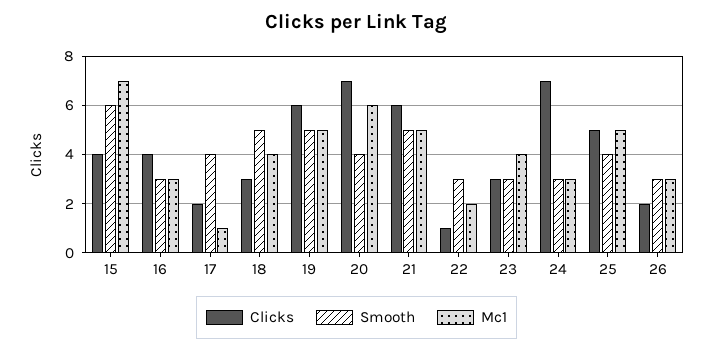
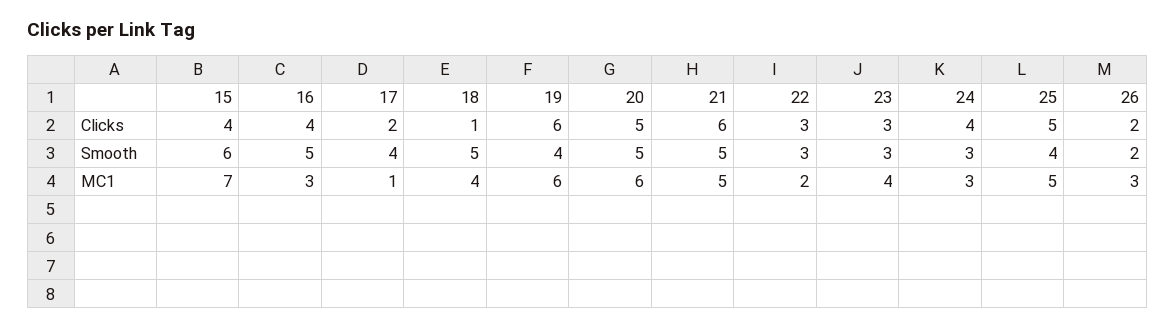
Smooth, 16: 3 -> 5
Clicks, 18: 3 -> 1
Smooth, 19: 5 -> 4
Mc1, 19: 5 -> 6
Clicks, 20: 7 -> 5
Smooth, 20: 4 -> 5
Clicks, 22: 1 -> 3
Clicks, 24: 7 -> 4
Smooth, 26: 3 -> 2

